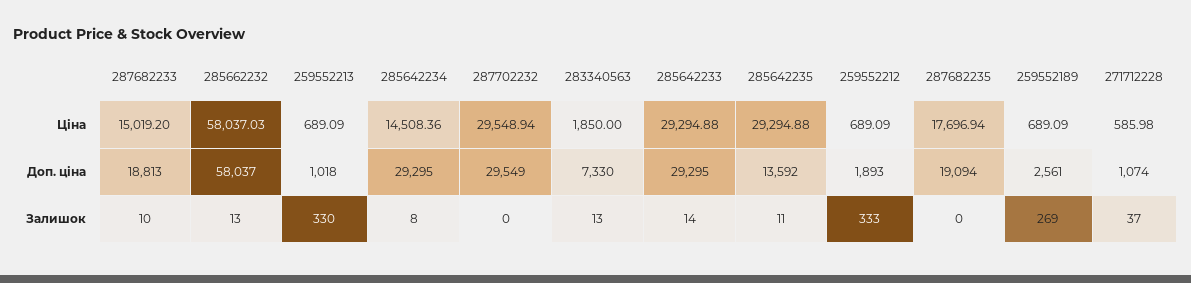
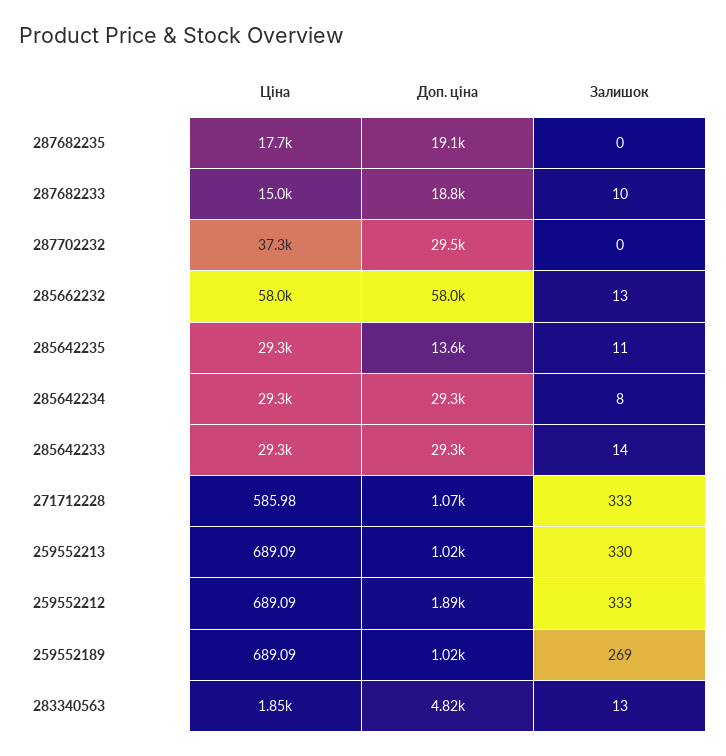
285642234, Ціна: 14508.36 -> 29300
287702232, Ціна: 29548.94 -> 37300
283340563, Доп. ціна: 7330 -> 4820
259552189, Доп. ціна: 2561 -> 1020
271712228, Залишок: 37 -> 333

